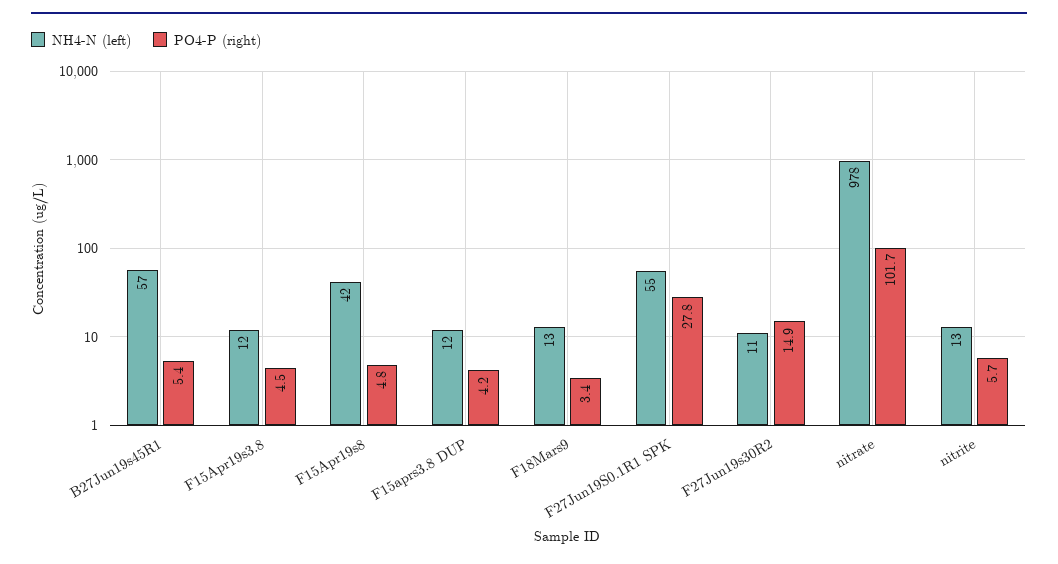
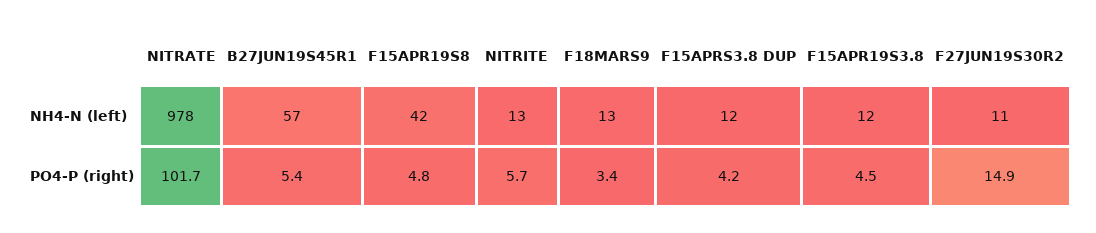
NH4-N (left), F27Jun19S0.1R1 SPK: 55 -> none
PO4-P (right), F27Jun19S0.1R1 SPK: 27.8 -> none

